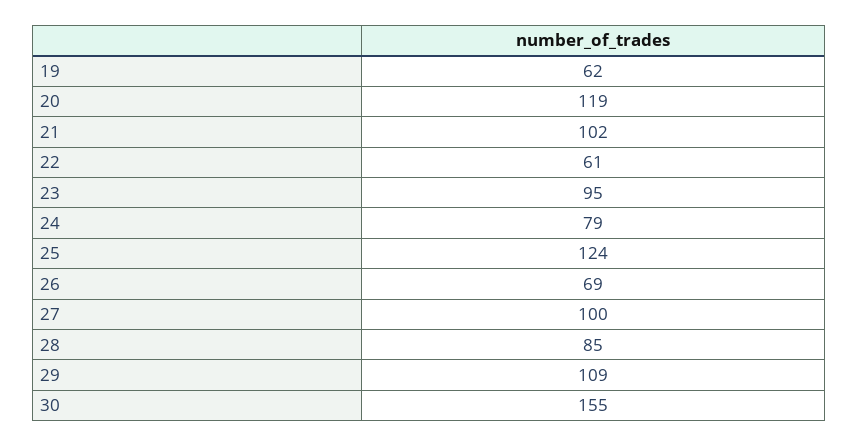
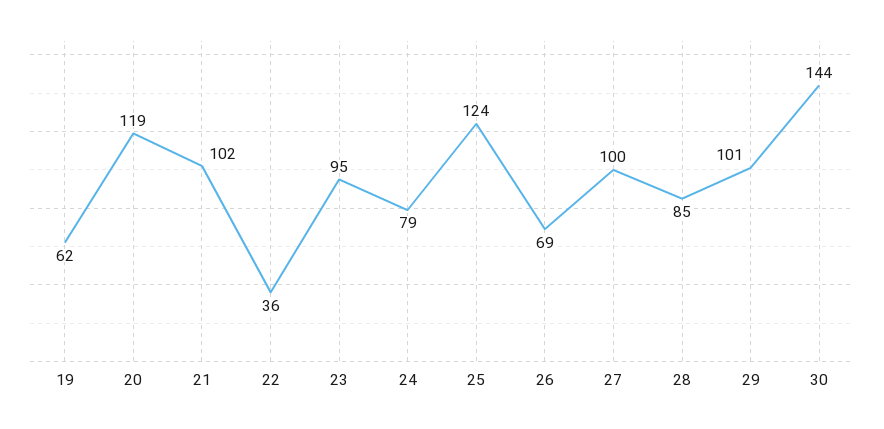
22: 61 -> 36
29: 109 -> 101
30: 155 -> 144

